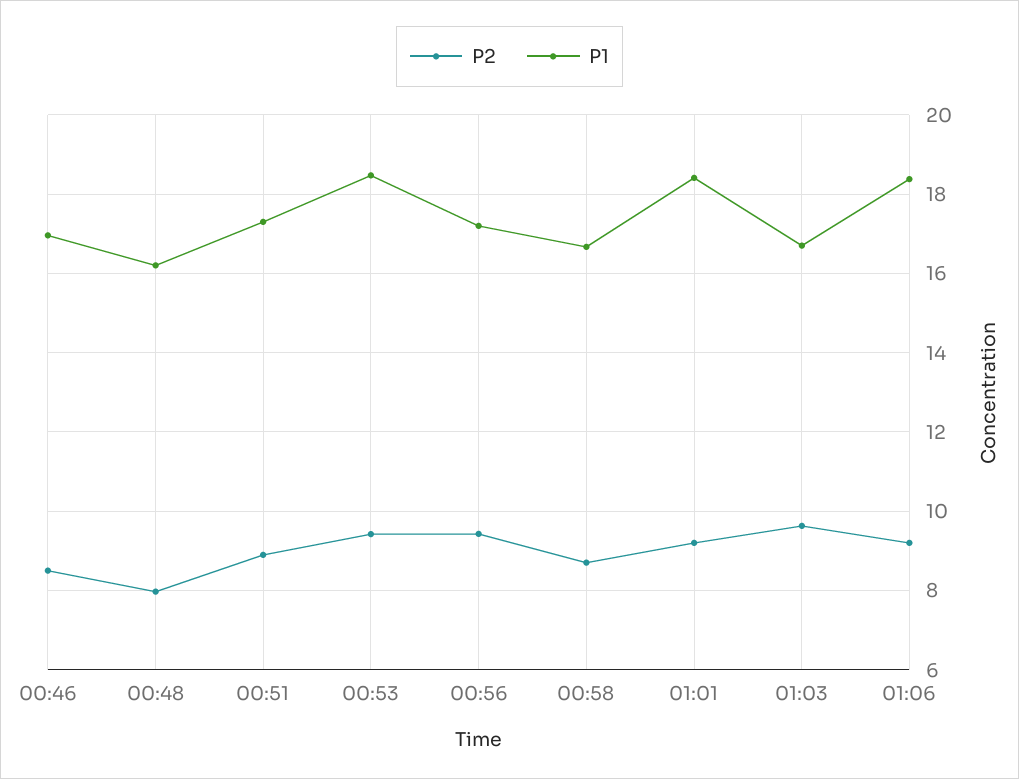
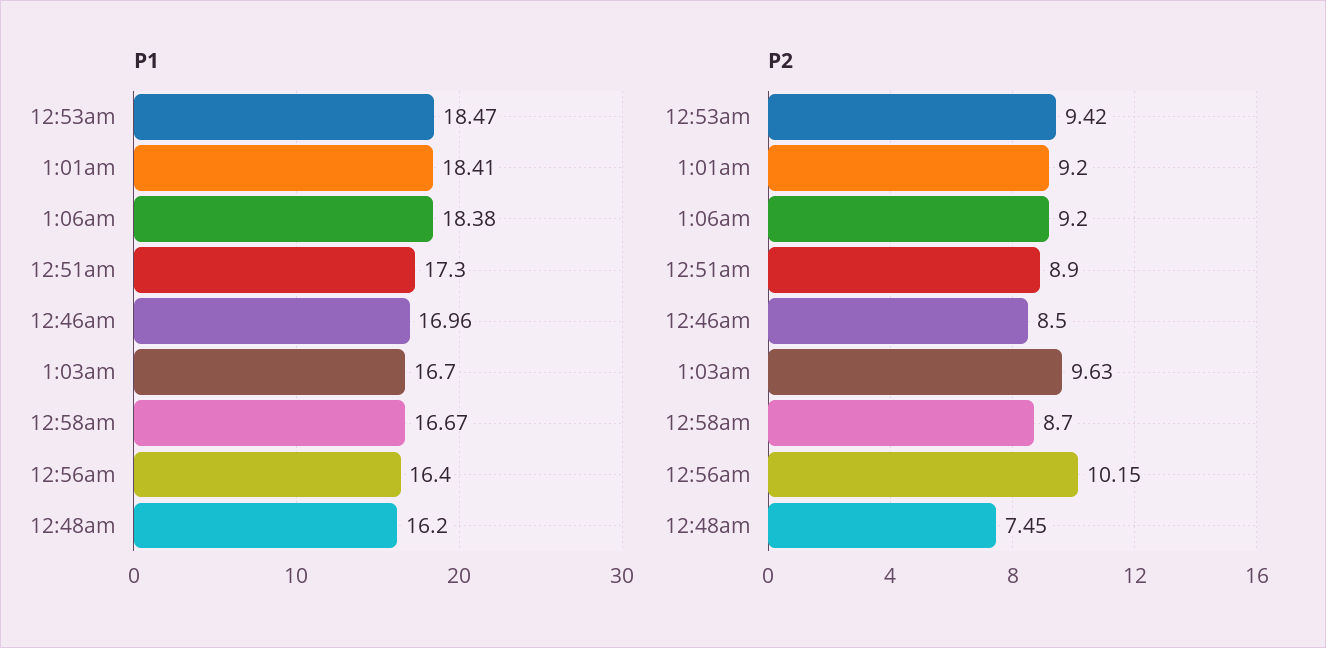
P2, 00:48: 8 -> 7.45
P2, 00:56: 9.4 -> 10.15
P1, 00:56: 17.2 -> 16.4

